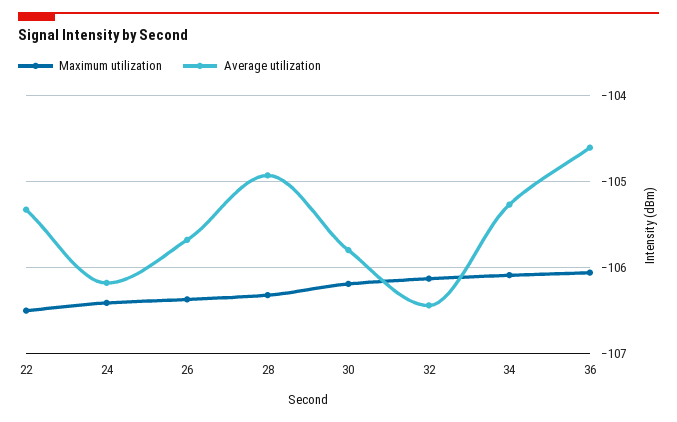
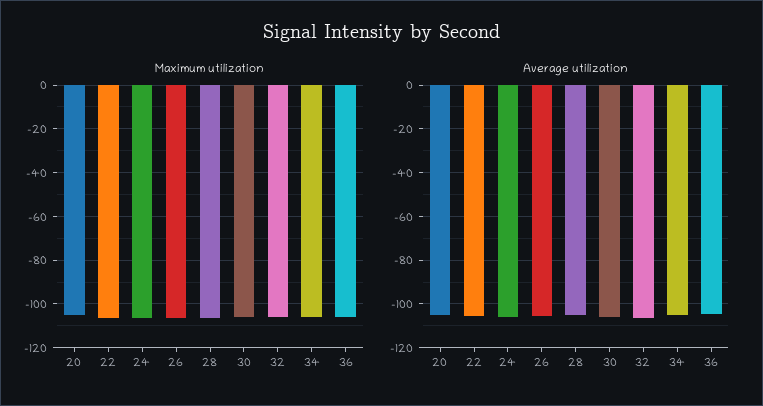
Maximum utilization, 20: none -> -105
Average utilization, 20: none -> -105

